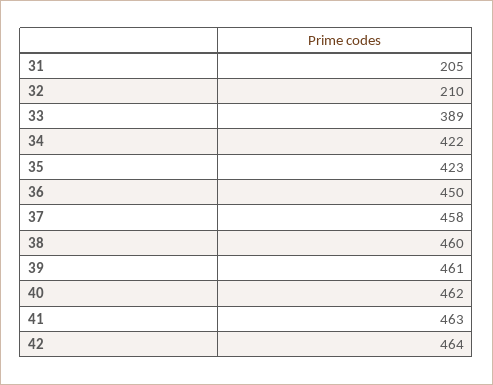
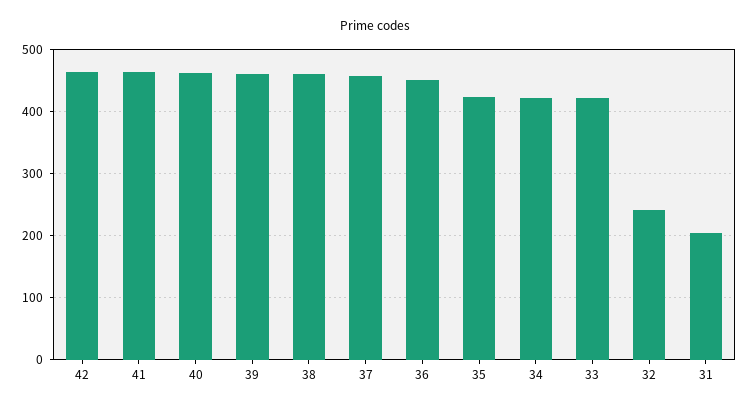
32: 210 -> 240
33: 389 -> 420

